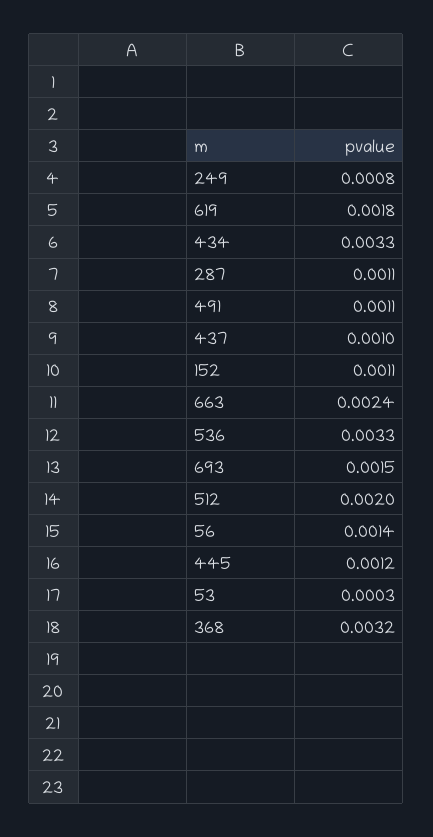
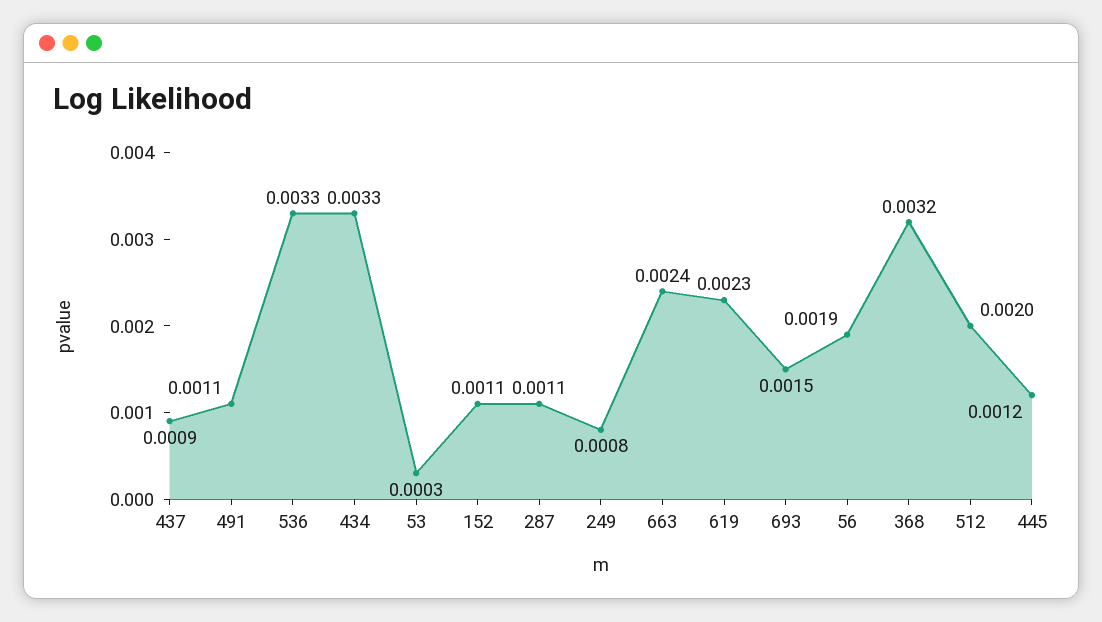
619: 0.0018 -> 0.0023
437: 0.001 -> 0.0009
56: 0.0014 -> 0.0019

